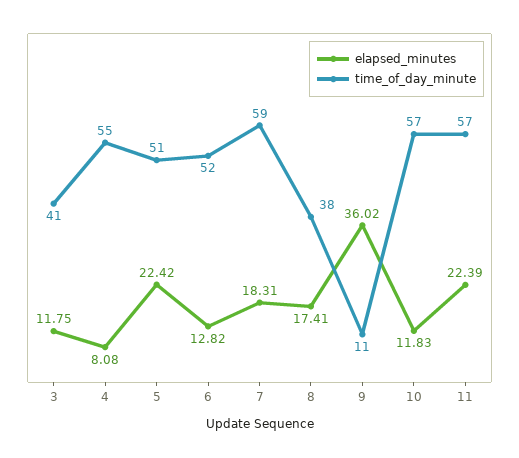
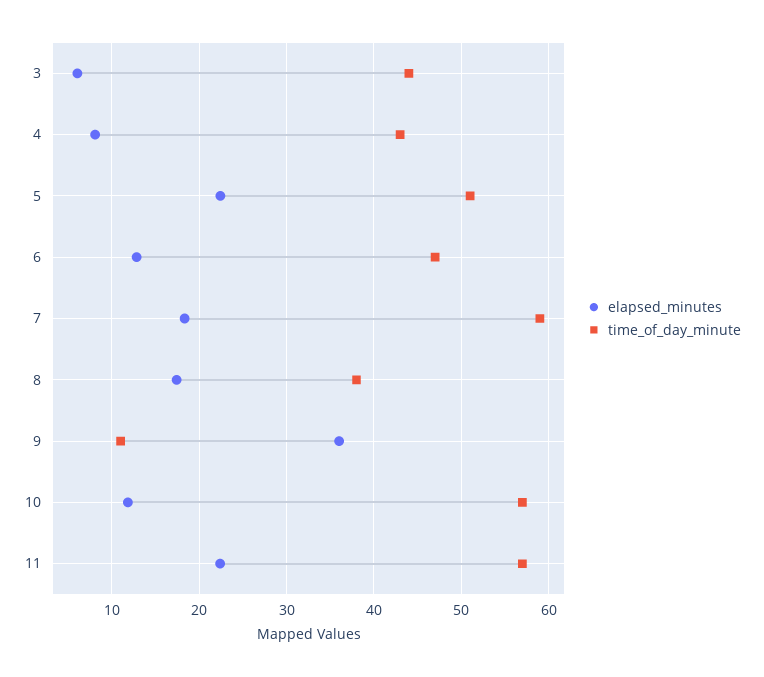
elapsed_minutes, 3: 11.75 -> 6
time_of_day_minute, 3: 41 -> 44
time_of_day_minute, 4: 55 -> 43
time_of_day_minute, 6: 52 -> 47

